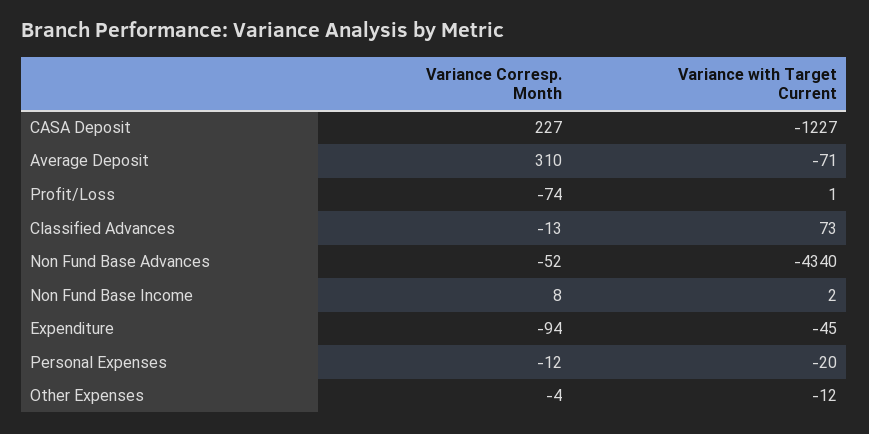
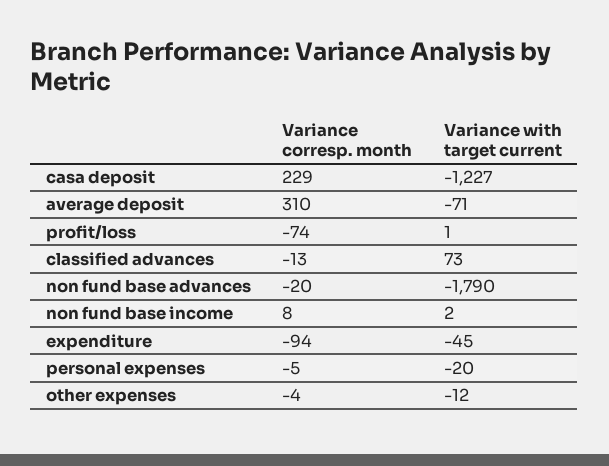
Variance Corresp. Month, CASA Deposit: 227 -> 229
Variance Corresp. Month, Non Fund Base Advances: -52 -> -20
Variance with Target Current, Non Fund Base Advances: -4340 -> -1790
Variance Corresp. Month, Personal Expenses: -12 -> -5

